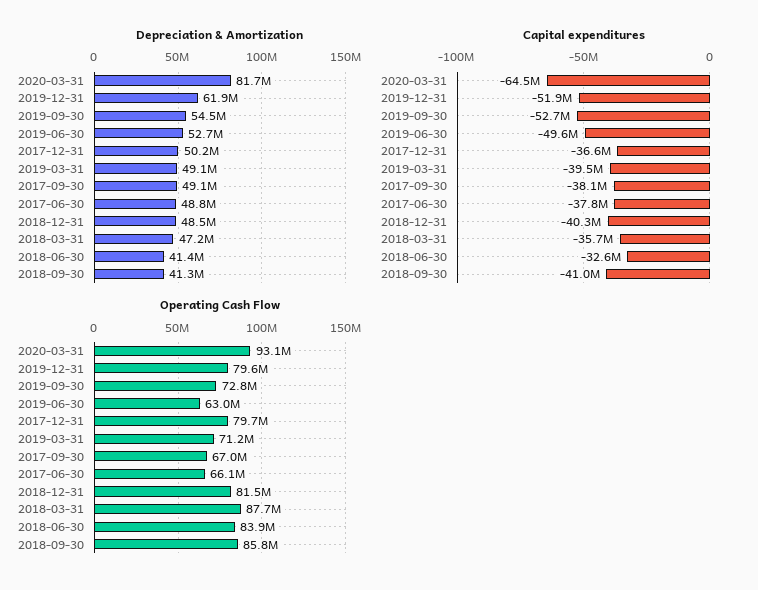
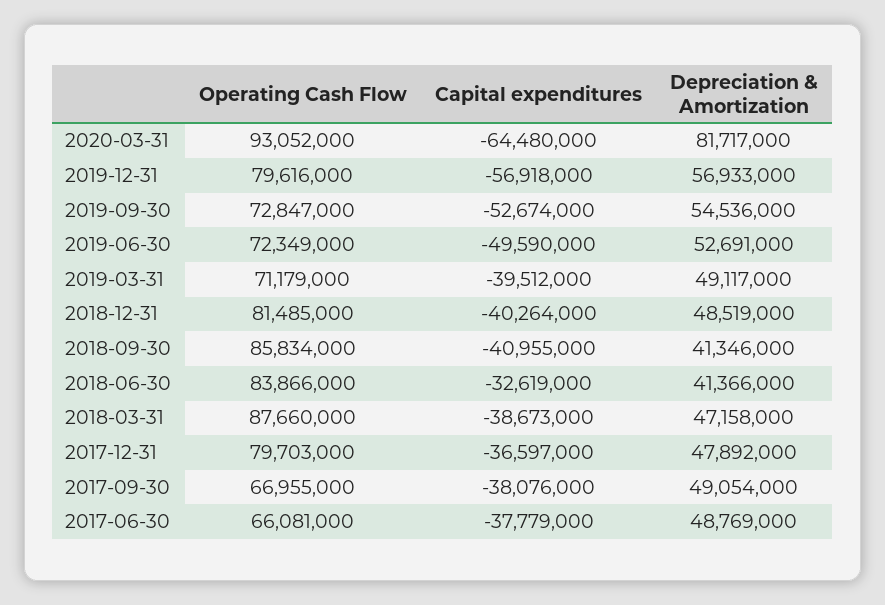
Depreciation & Amortization, 2019-12-31: 61900000 -> 56933000
Depreciation & Amortization, 2017-12-31: 50200000 -> 47892000
Capital expenditures, 2019-12-31: -51900000 -> -56918000
Capital expenditures, 2018-03-31: -35700000 -> -38673000
Operating Cash Flow, 2019-06-30: 63000000 -> 72349000

